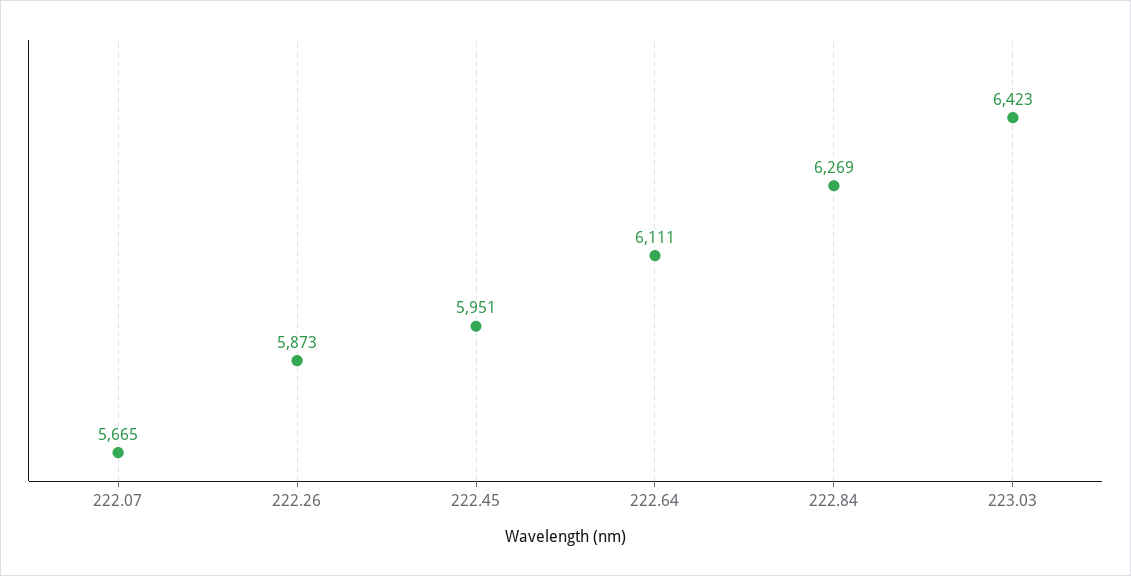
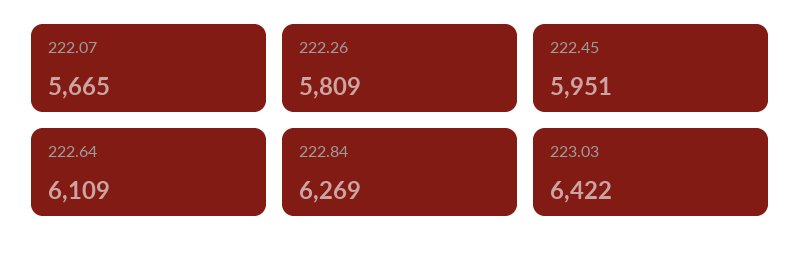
222.26: 5873 -> 5809
222.64: 6111 -> 6109
223.03: 6423 -> 6422

